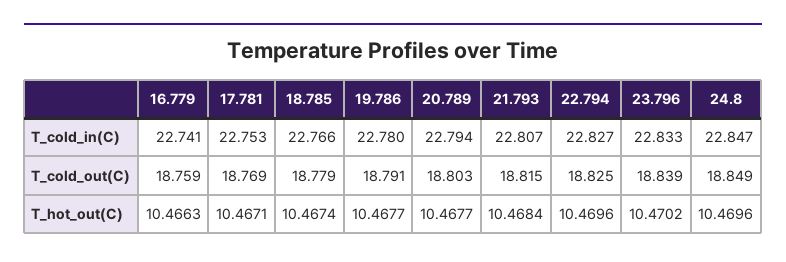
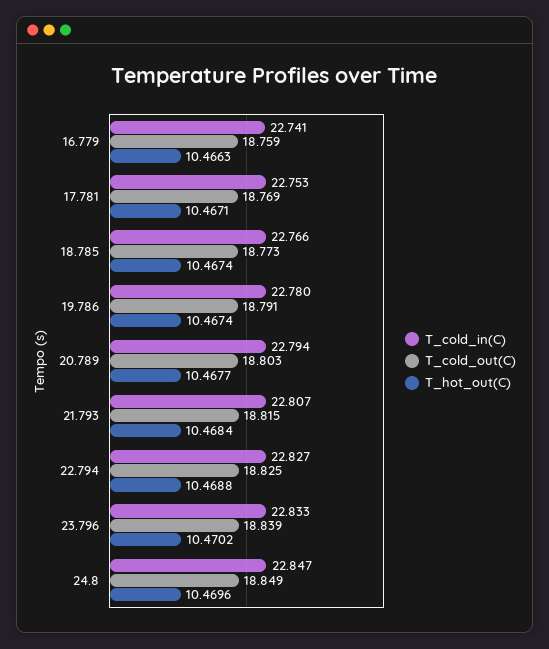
T_cold_out(C), 18.785: 18.779 -> 18.773
T_hot_out(C), 19.786: 10.4677 -> 10.4674
T_hot_out(C), 22.794: 10.4696 -> 10.4688

